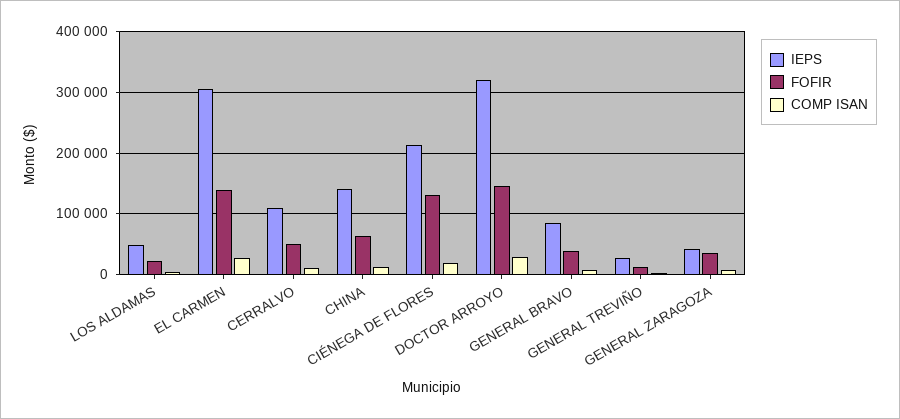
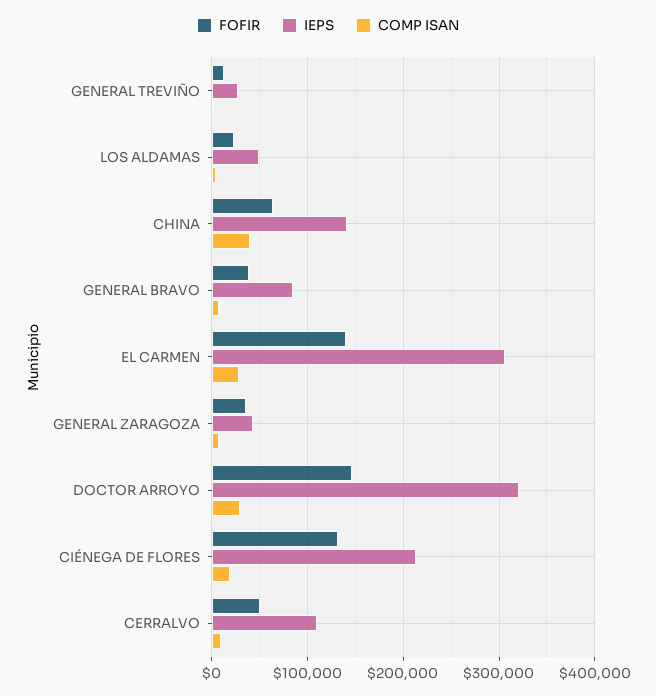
COMP ISAN, CHINA: 10000 -> 40000

